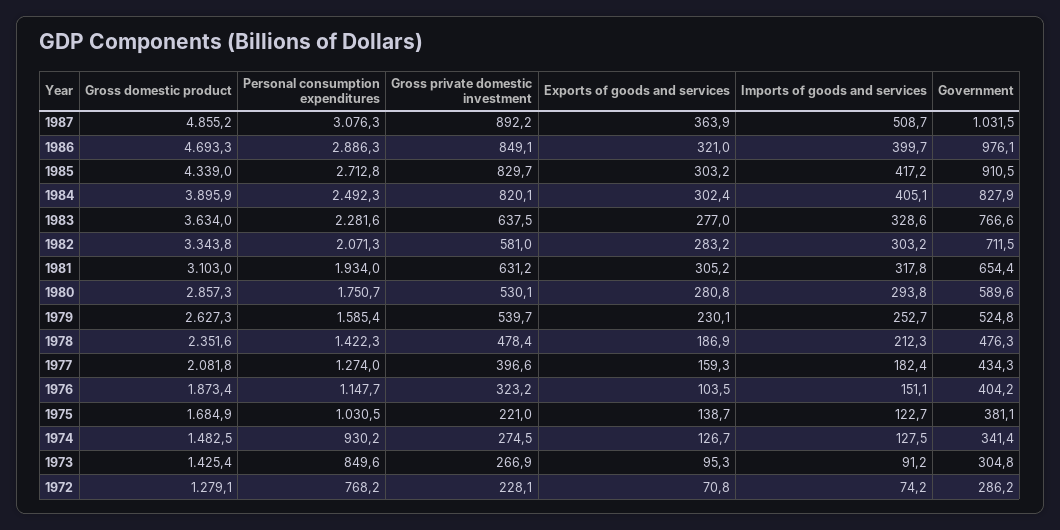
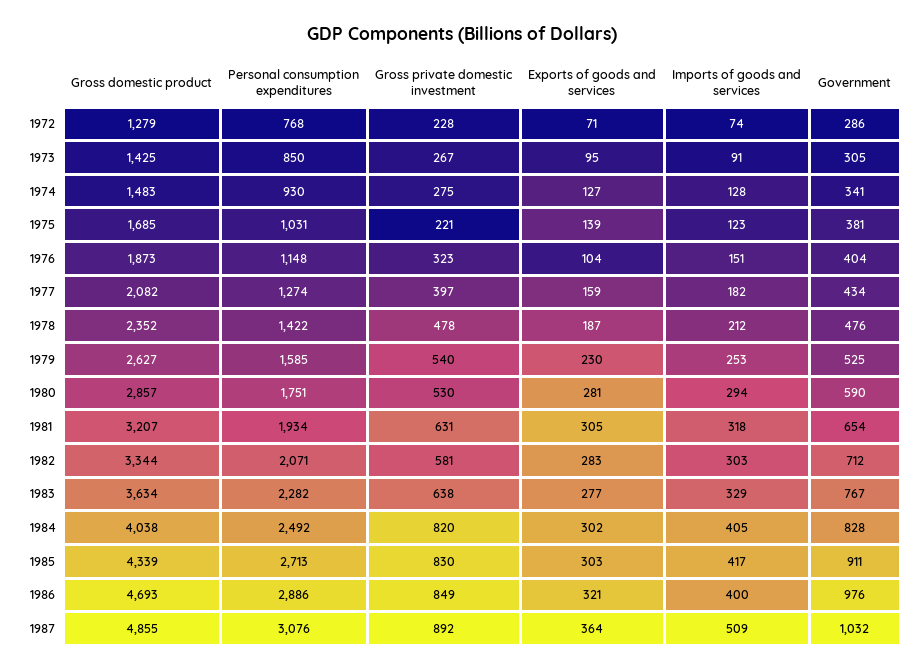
Gross domestic product, 1984: 3895.9 -> 4038
Gross domestic product, 1981: 3103 -> 3207

